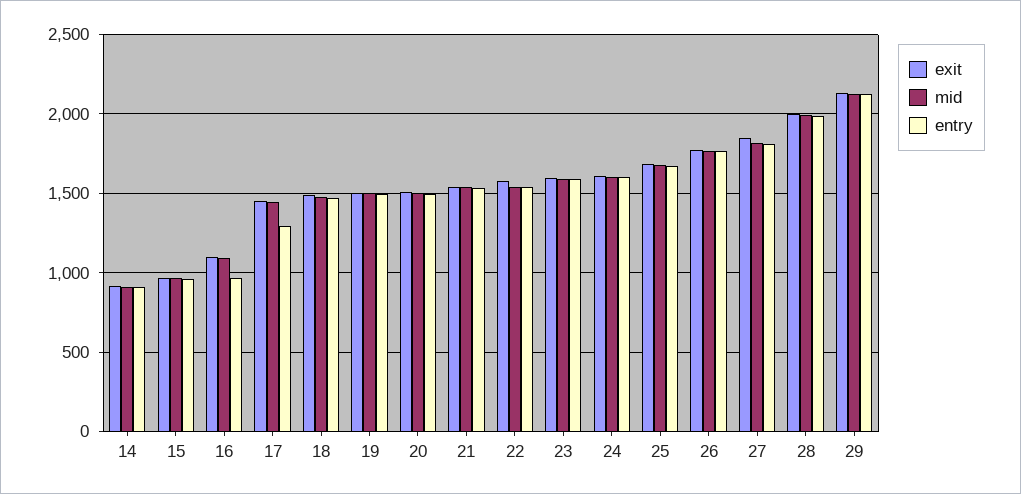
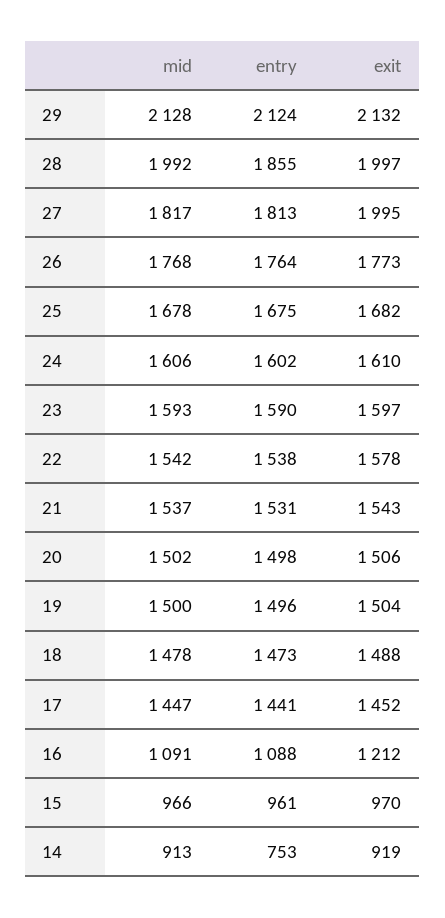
entry, 14: 900 -> 753
exit, 16: 1100 -> 1212
entry, 16: 950 -> 1088
entry, 17: 1300 -> 1441
exit, 27: 1850 -> 1995
entry, 28: 2000 -> 1855

